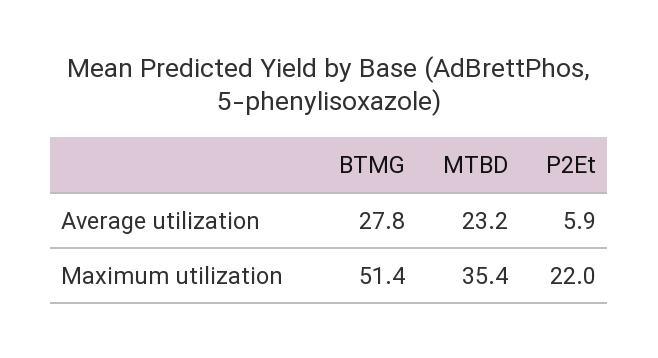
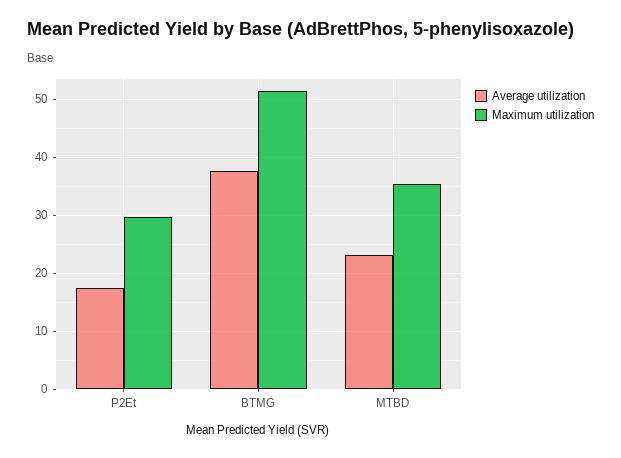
Average utilization, BTMG: 27.8 -> 38
Average utilization, P2Et: 5.9 -> 18
Maximum utilization, P2Et: 22 -> 30

